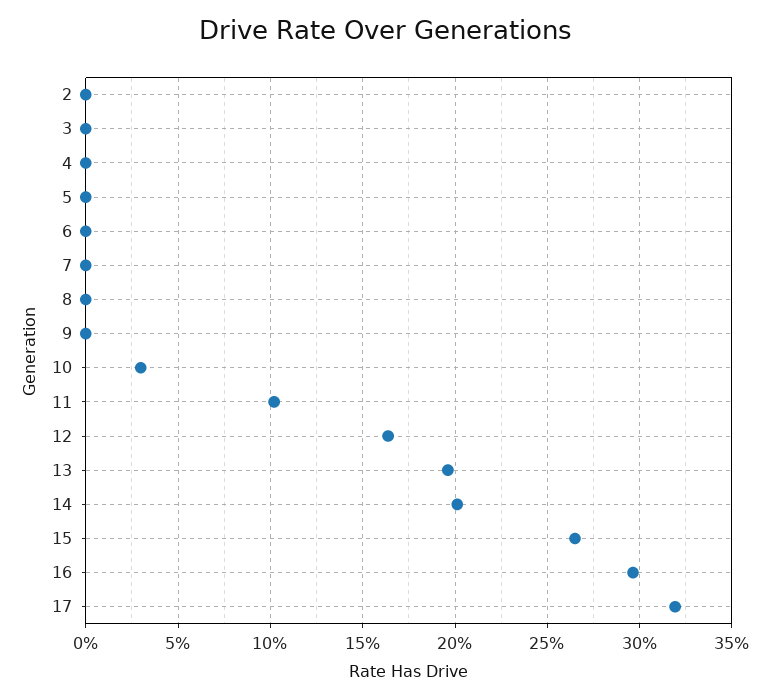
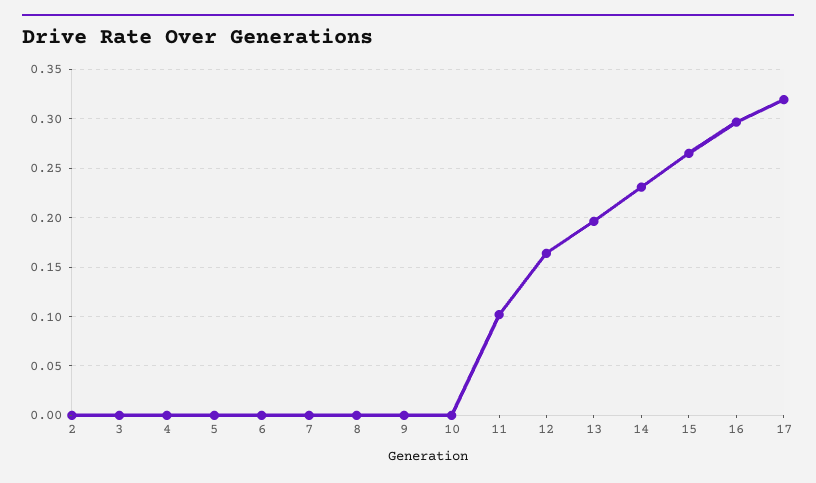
10: 0.03 -> 0
14: 0.2 -> 0.23

